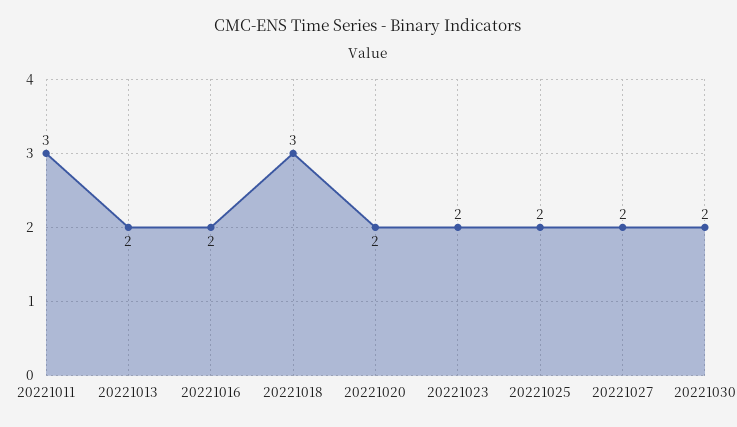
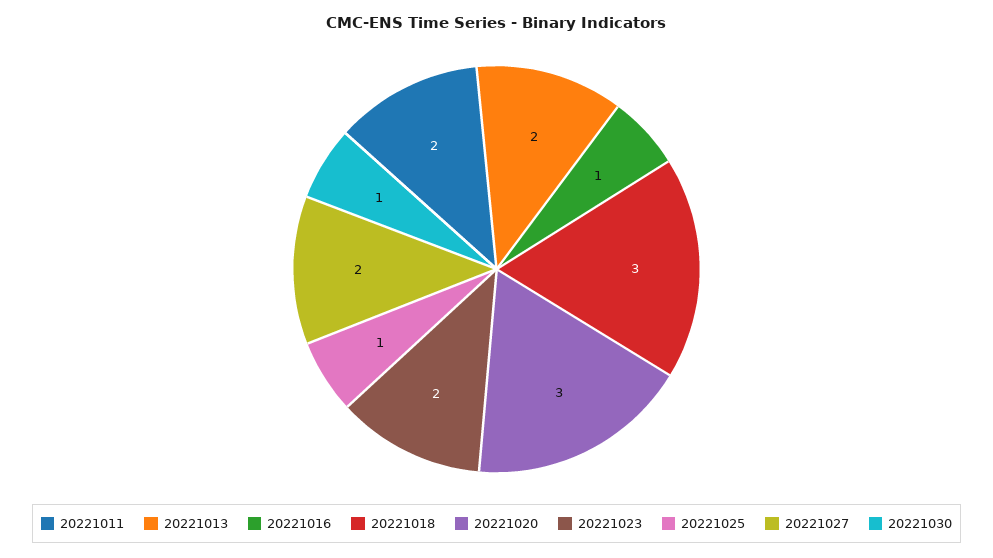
20221011: 3 -> 2
20221016: 2 -> 1
20221020: 2 -> 3
20221025: 2 -> 1
20221030: 2 -> 1

